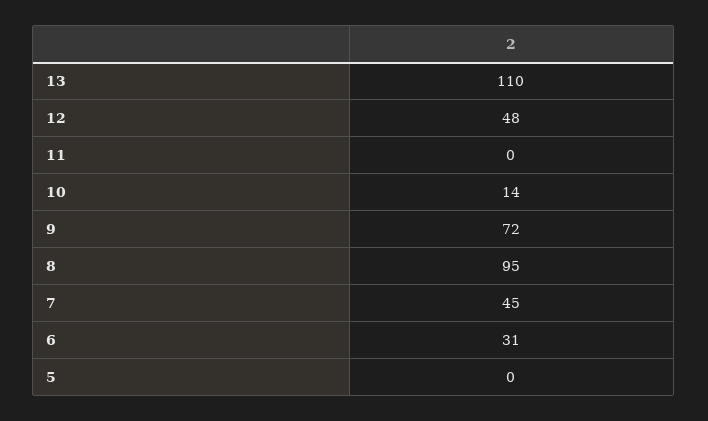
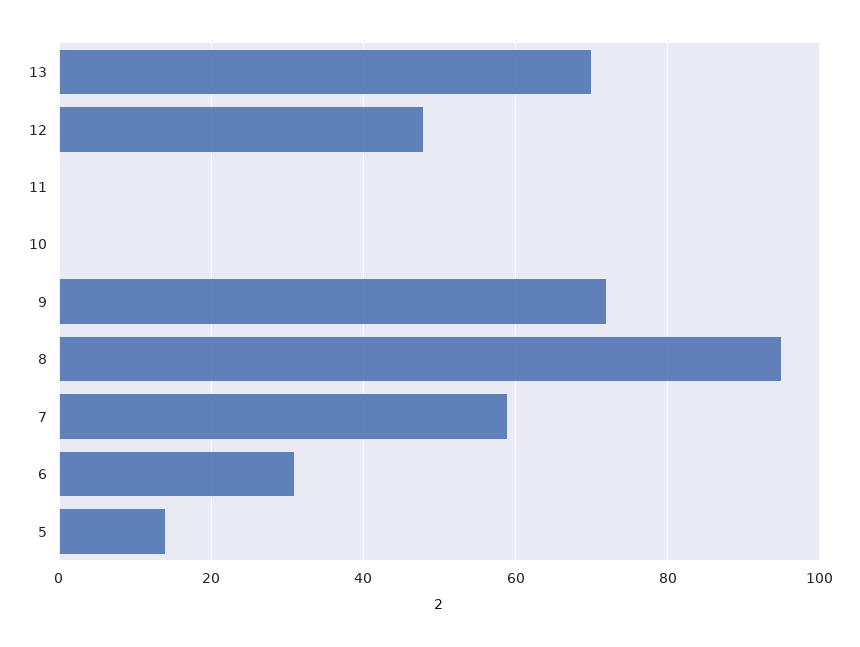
13: 110 -> 70
10: 14 -> 0
7: 45 -> 60
5: 0 -> 15

